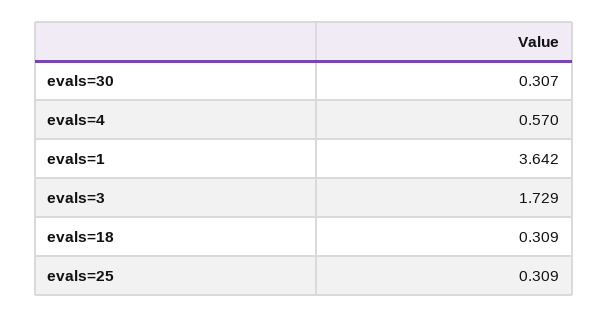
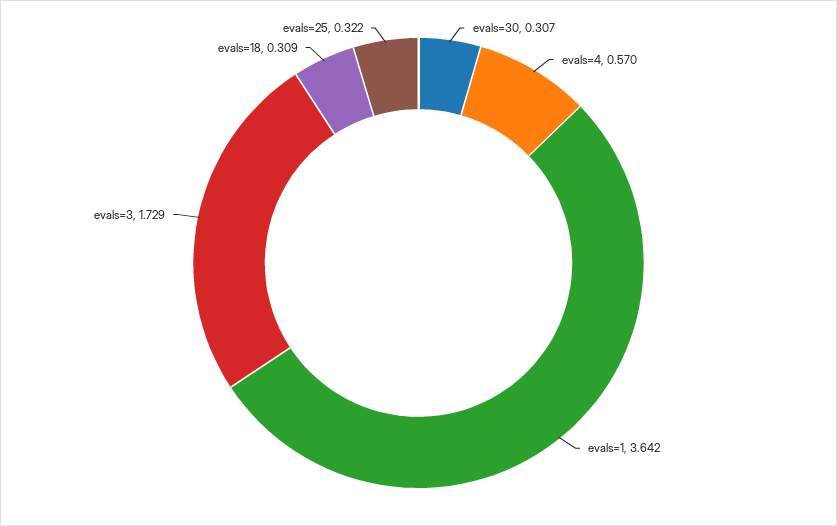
evals=25: 0.309 -> 0.322

